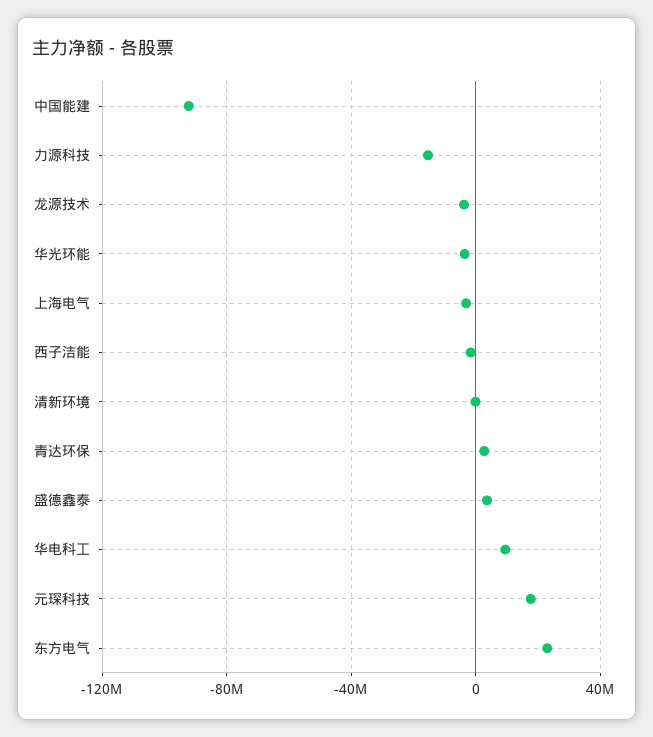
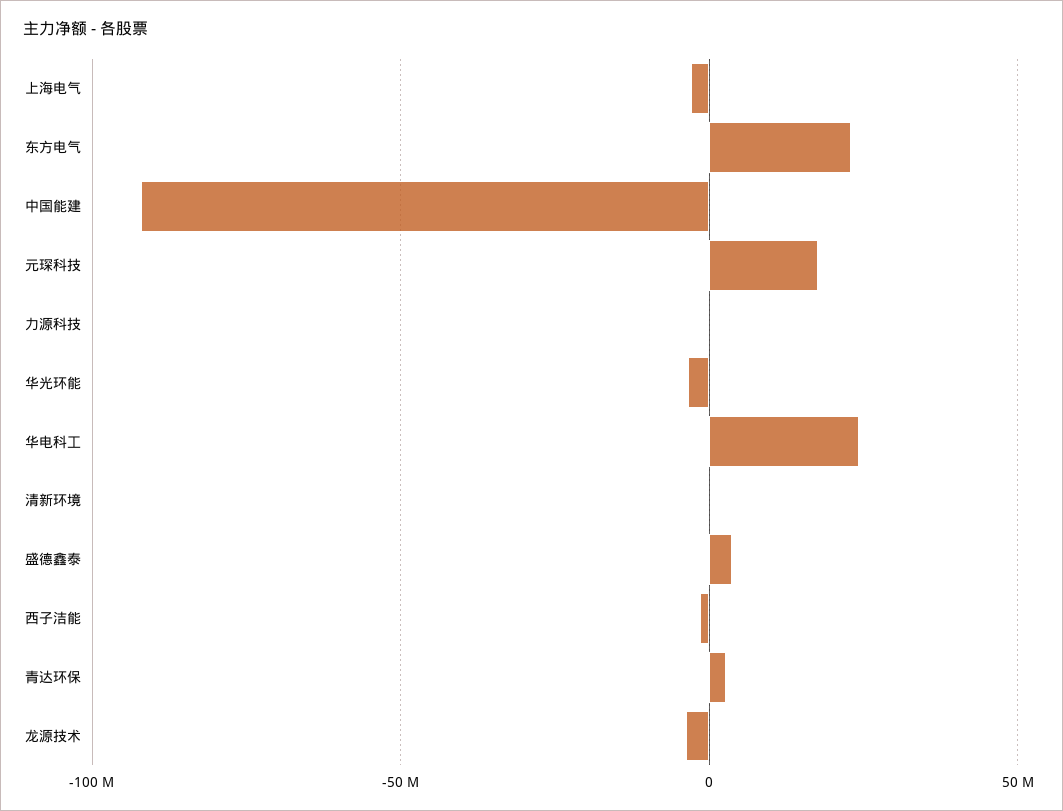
力源科技: -15000000 -> 0
华电科工: 10000000 -> 25000000

